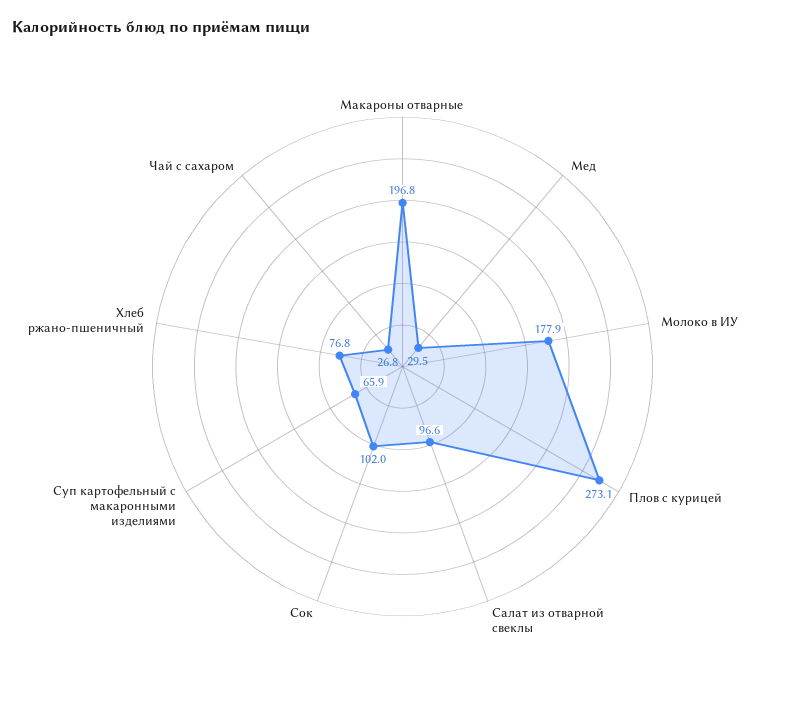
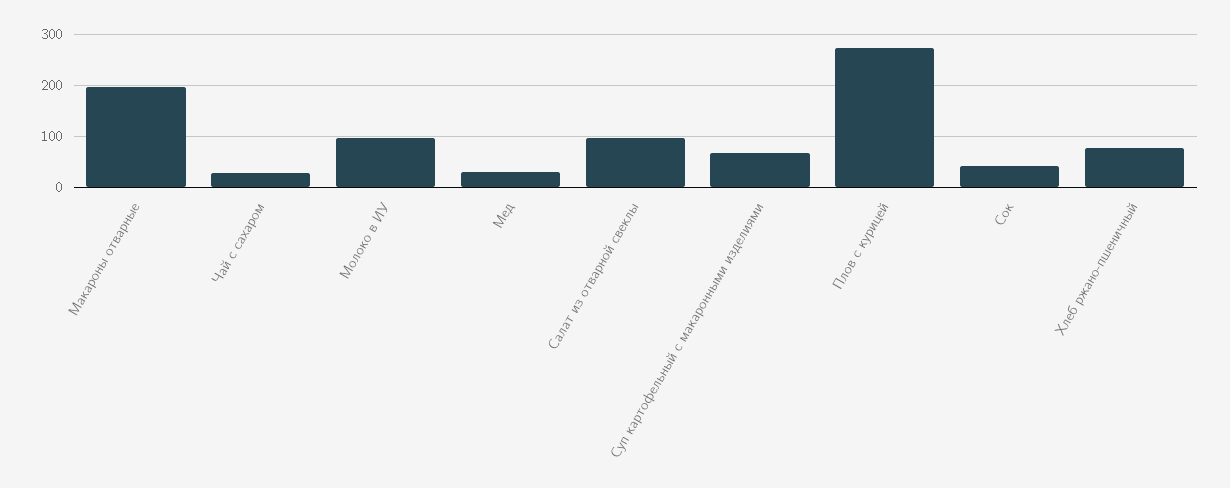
Молоко в ИУ: 177.9 -> 100
Сок: 102 -> 40

